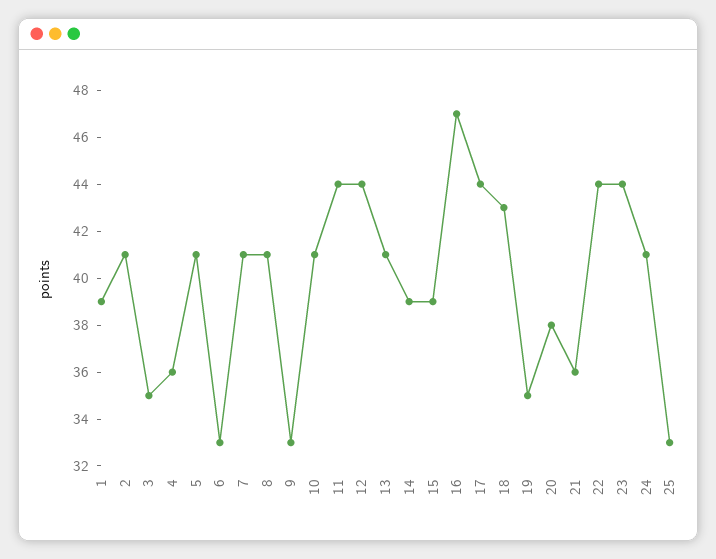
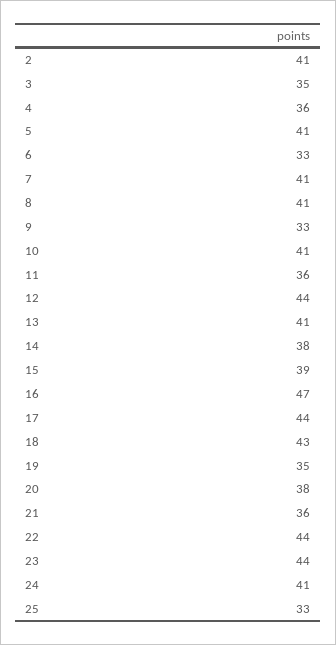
1: 39 -> none
11: 44 -> 36
14: 39 -> 38

